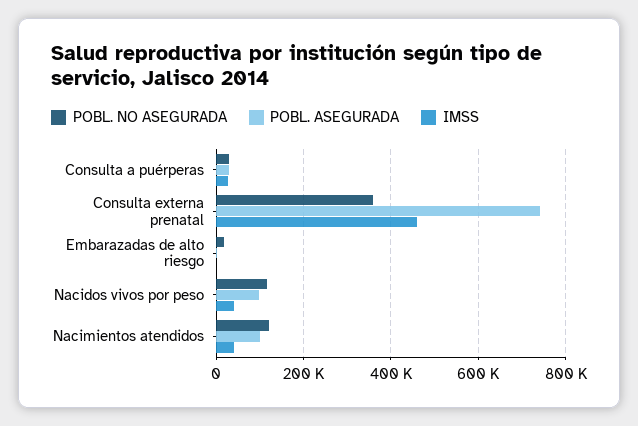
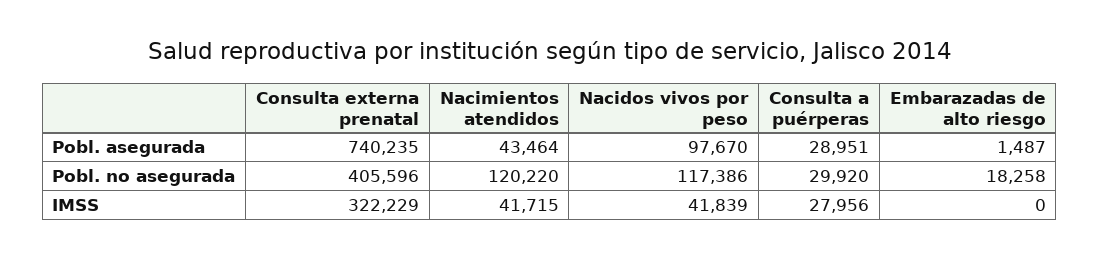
POBL. NO ASEGURADA, Consulta externa prenatal: 360000 -> 405596
IMSS, Consulta externa prenatal: 460000 -> 322229
POBL. ASEGURADA, Nacimientos atendidos: 100000 -> 43464

